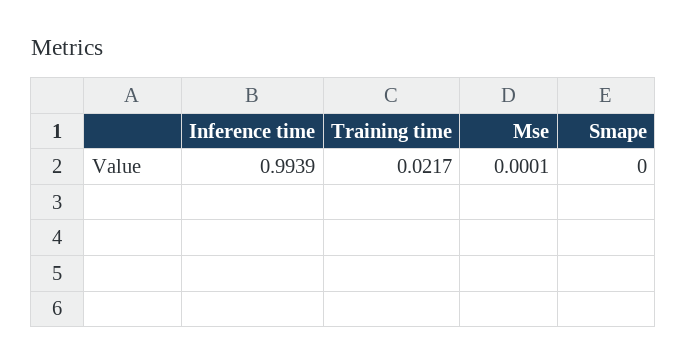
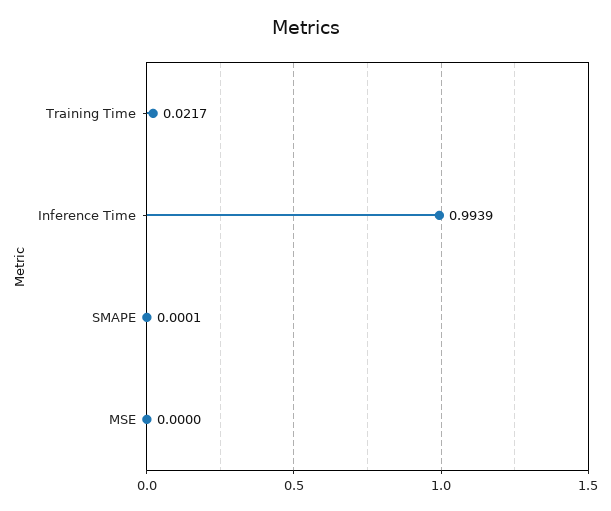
Mse: 0.0001 -> 0
Smape: 0 -> 0.0001

